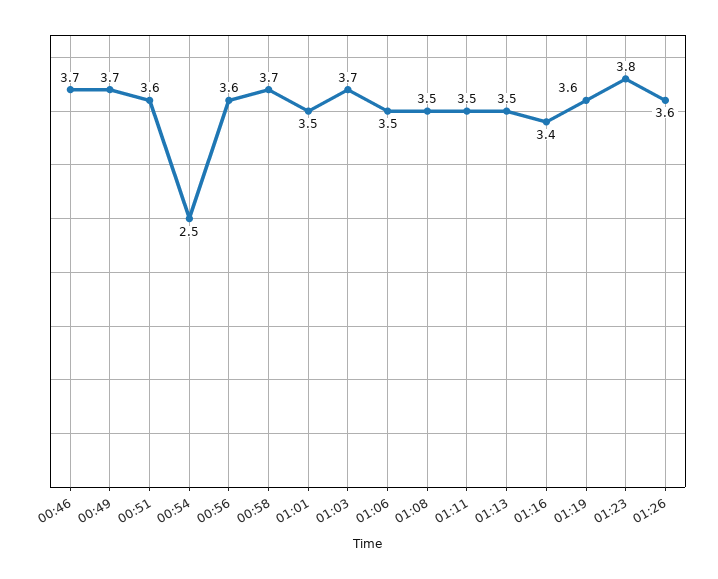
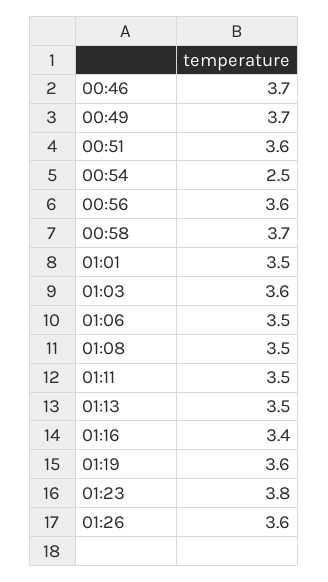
01:03: 3.7 -> 3.6

